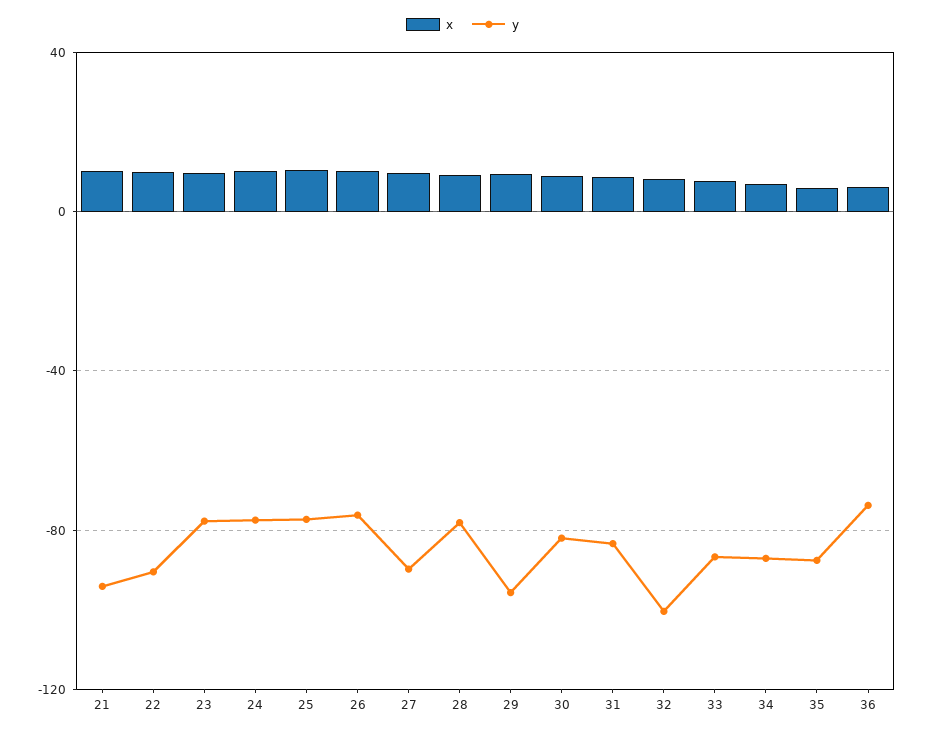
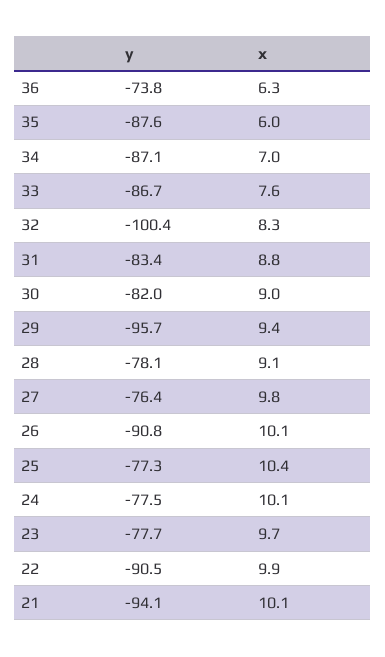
y, 26: -75 -> -90.8
y, 27: -90 -> -76.4

